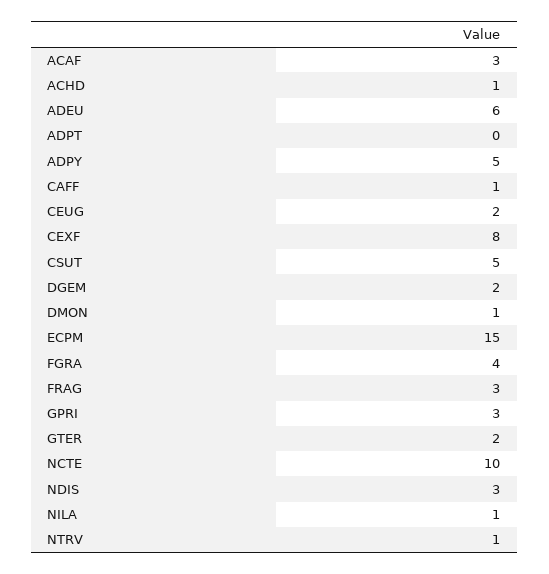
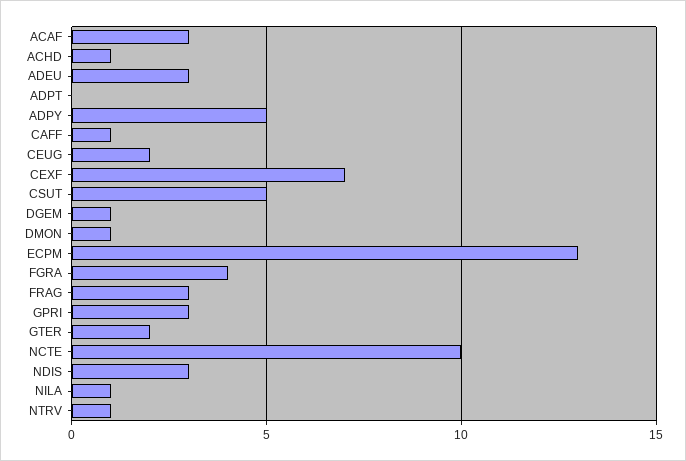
ADEU: 6 -> 3
CEXF: 8 -> 7
DGEM: 2 -> 1
ECPM: 15 -> 13

